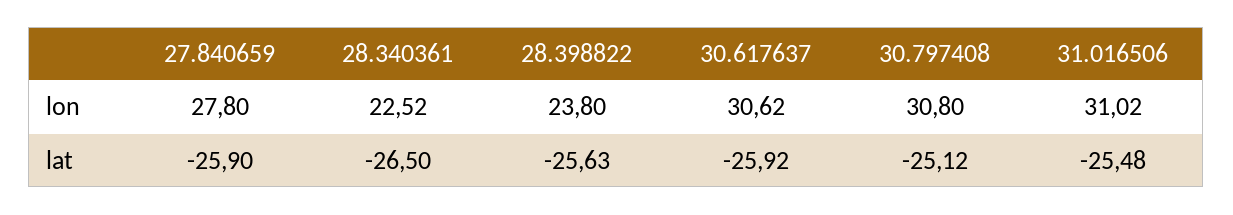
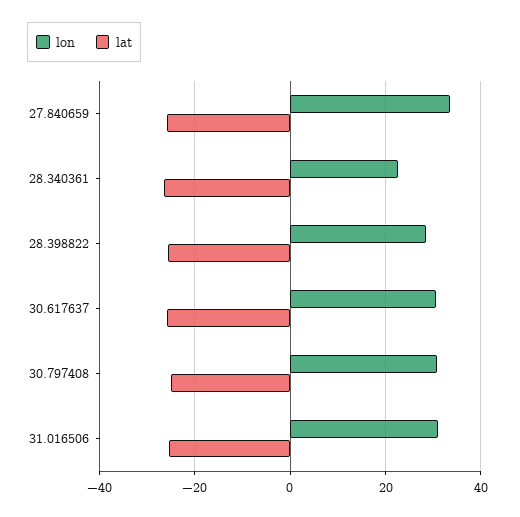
lon, 27.840659: 27.8 -> 34
lon, 28.398822: 23.8 -> 28

